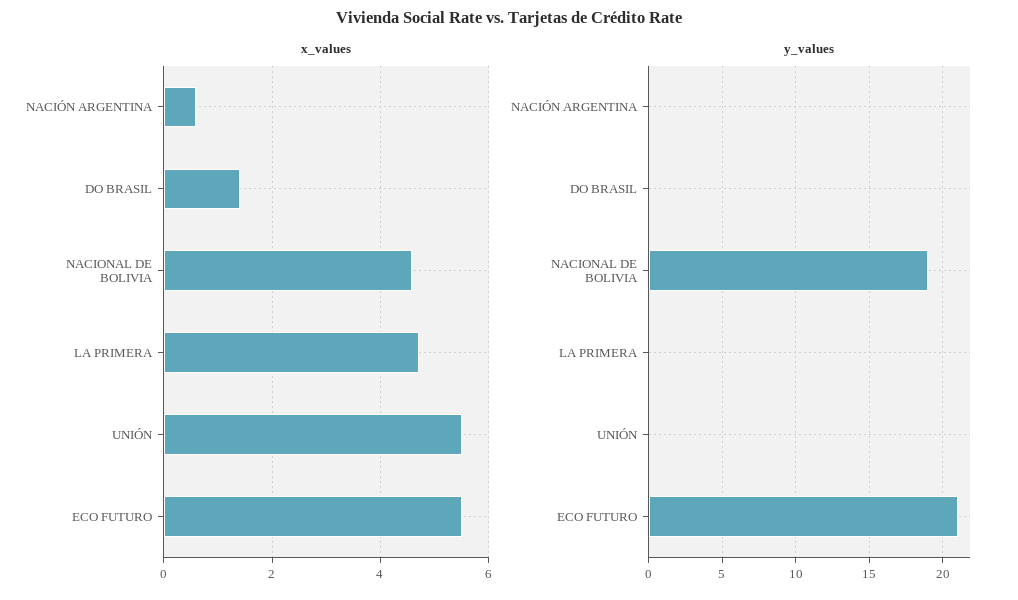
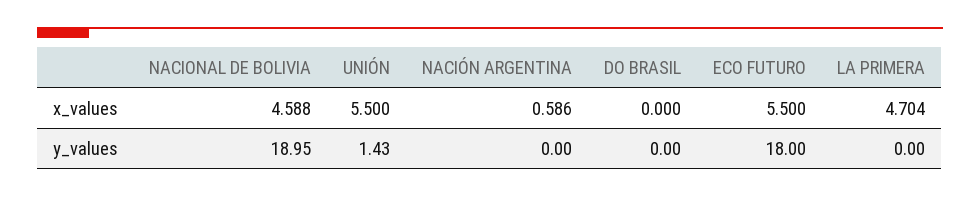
x_values, DO BRASIL: 1.4 -> 0
y_values, UNIÓN: 0 -> 1.43
y_values, ECO FUTURO: 21 -> 18

